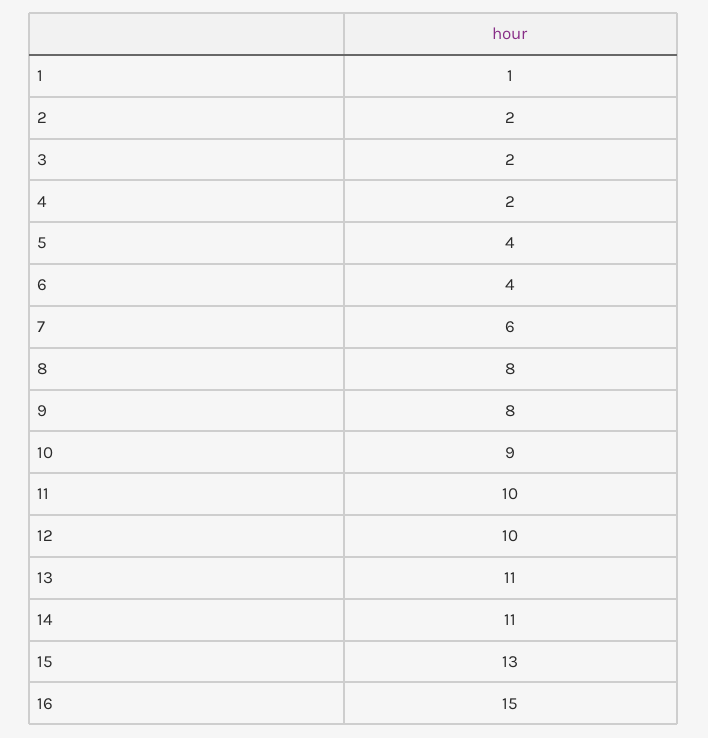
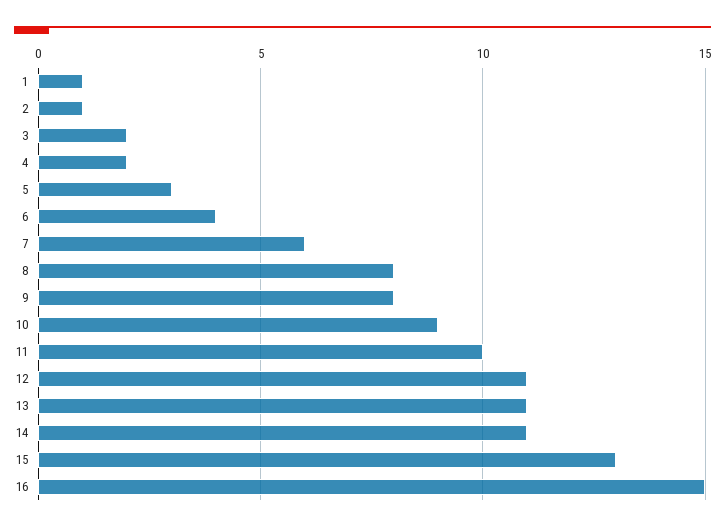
2: 2 -> 1
5: 4 -> 3
12: 10 -> 11

